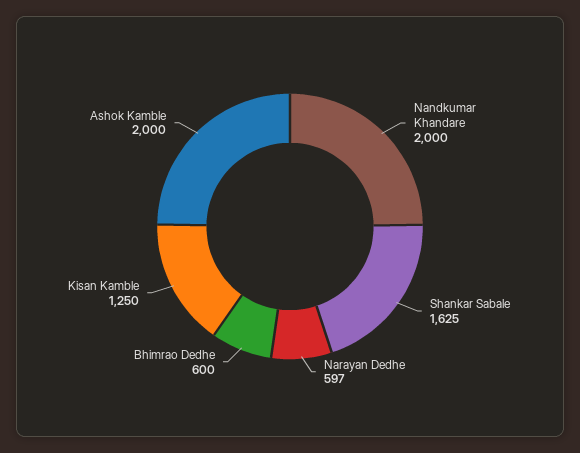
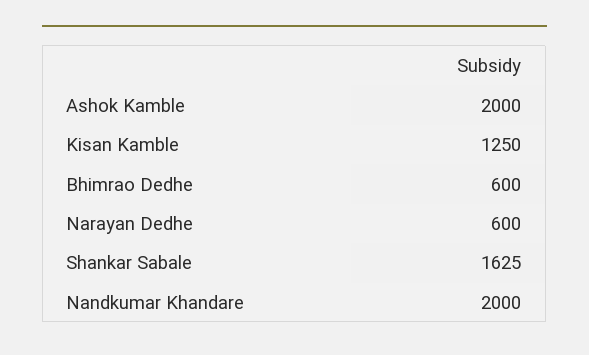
Narayan Dedhe: 597 -> 600

